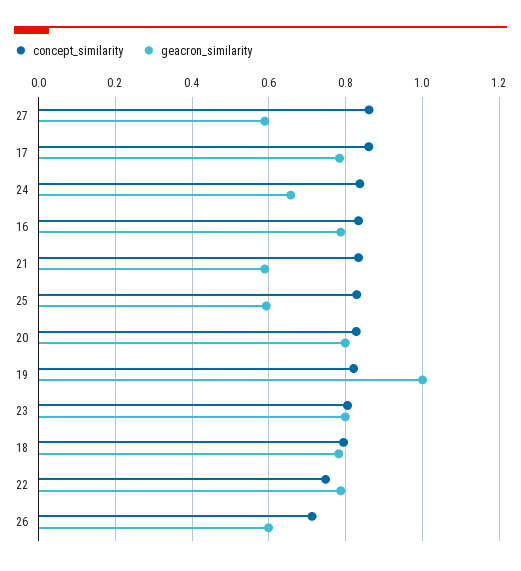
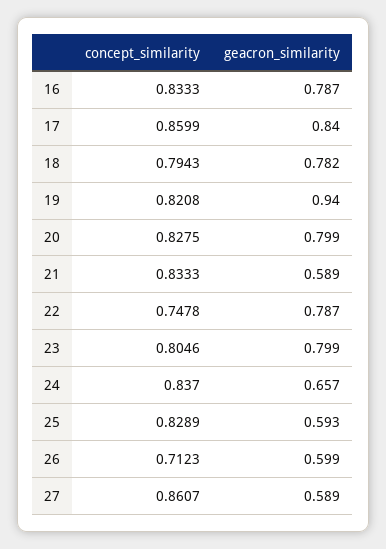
geacron_similarity, 17: 0.78 -> 0.84
geacron_similarity, 19: 1 -> 0.94

